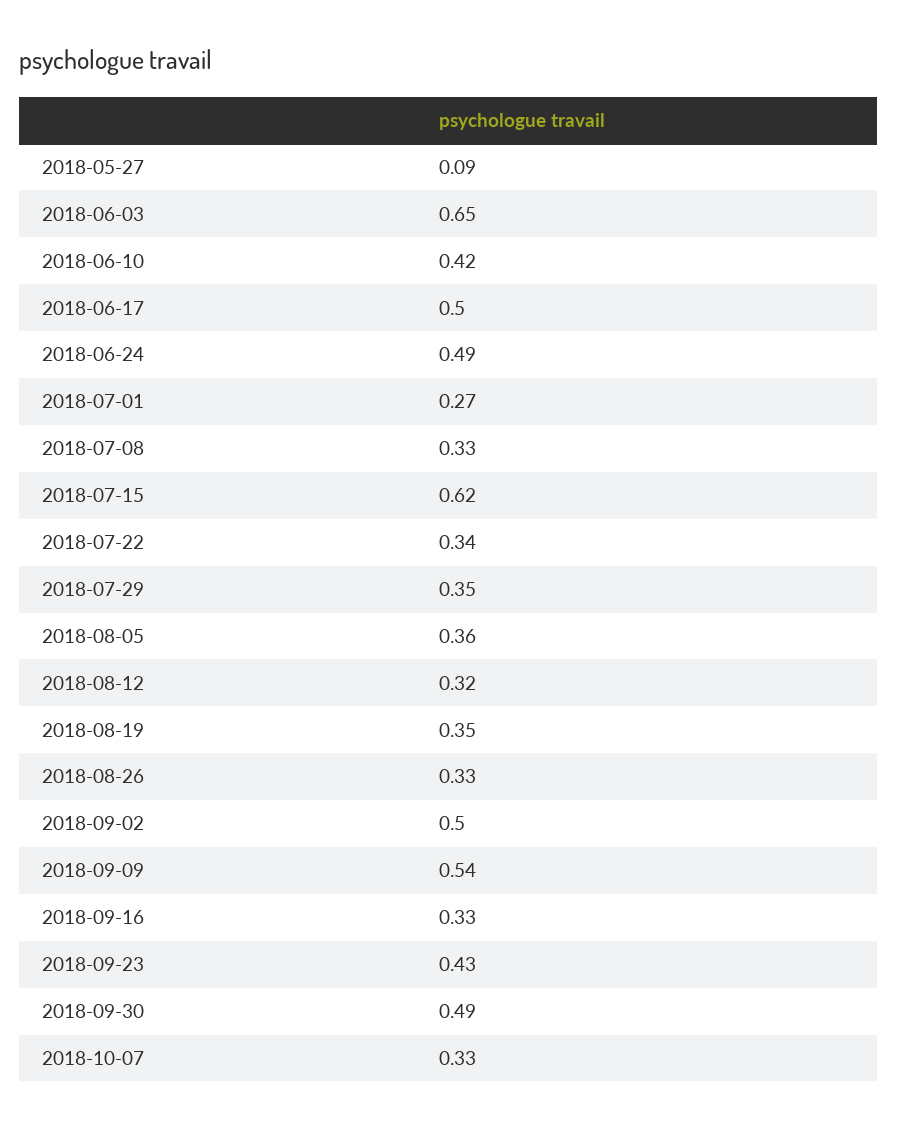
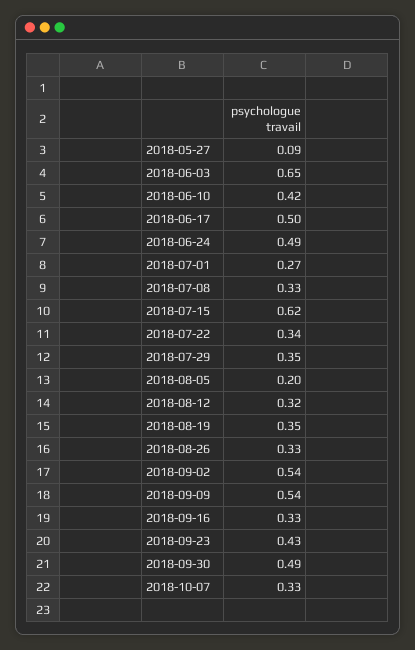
2018-08-05: 0.36 -> 0.2
2018-09-02: 0.5 -> 0.54

